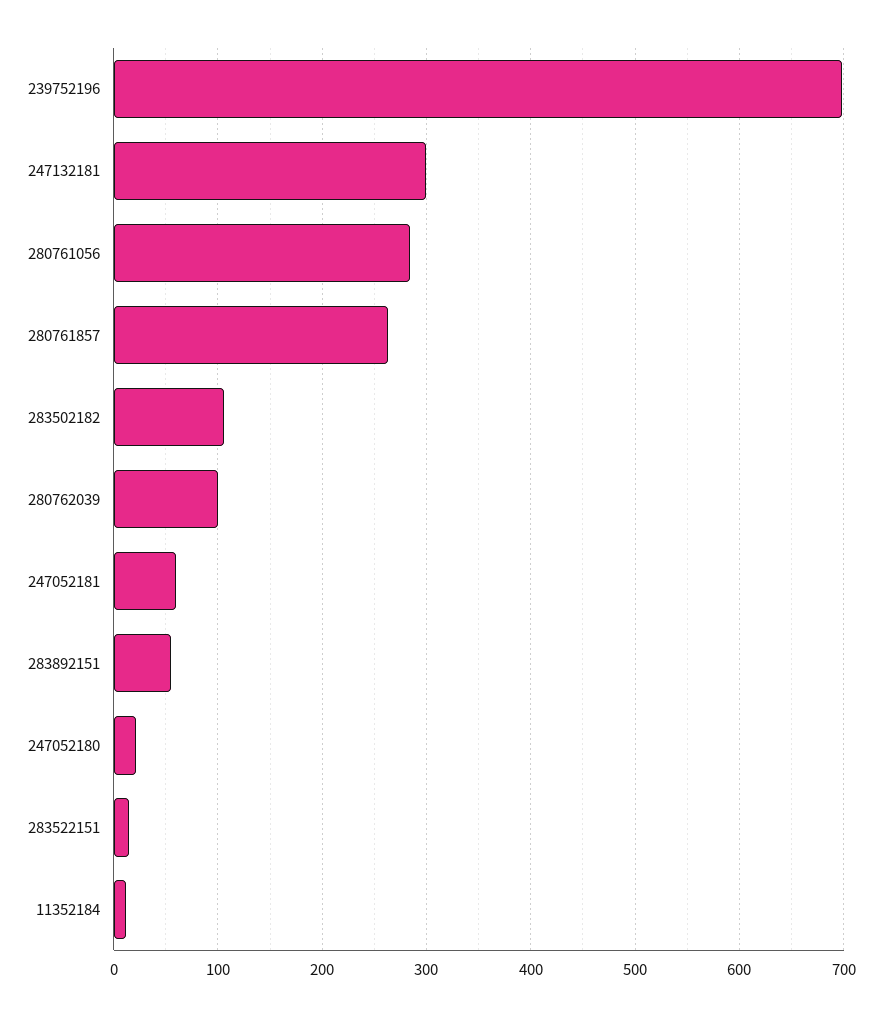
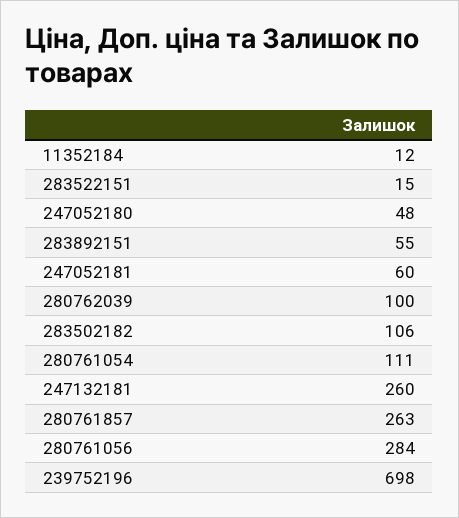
247132181: 300 -> 260
247052180: 20 -> 48
280761054: none -> 111

